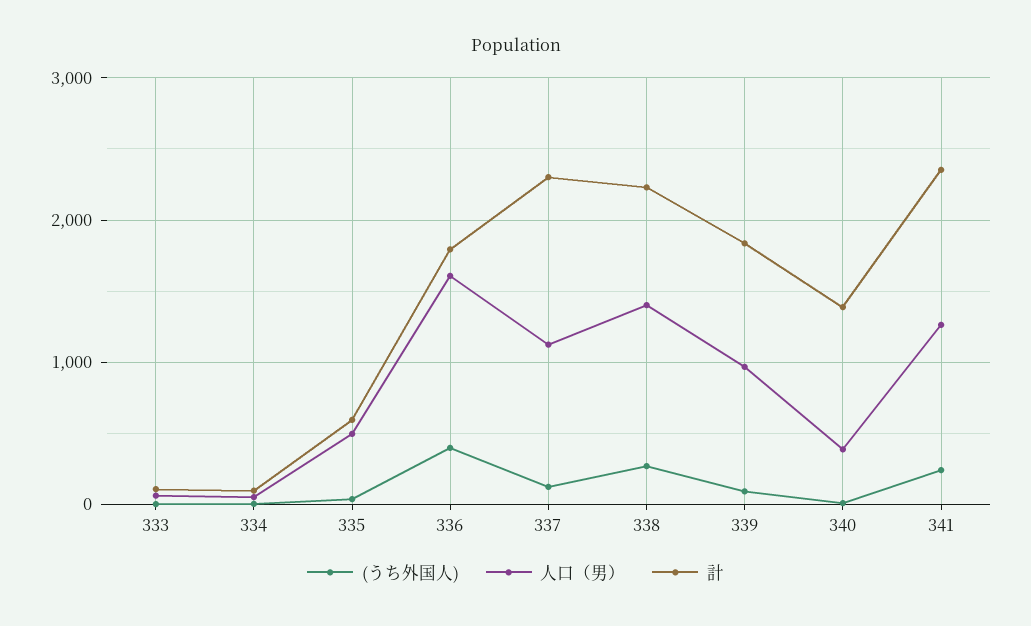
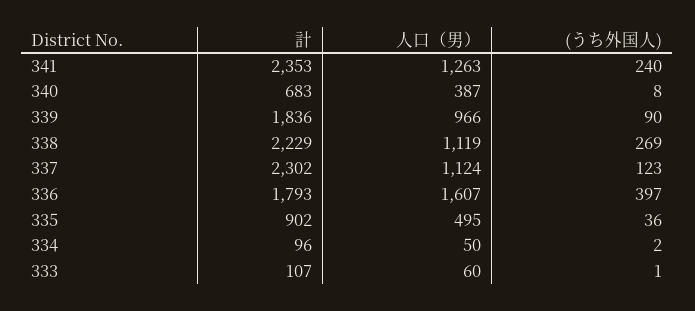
計, 335: 600 -> 902
人口（男）, 338: 1400 -> 1119
計, 340: 1400 -> 683

